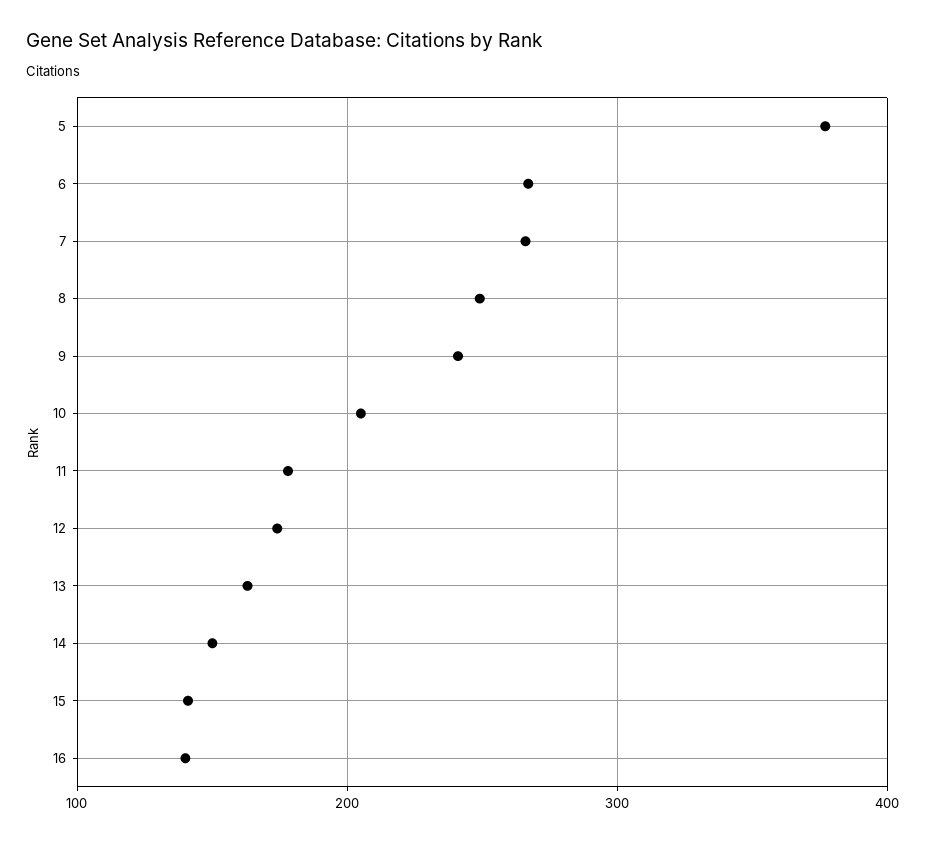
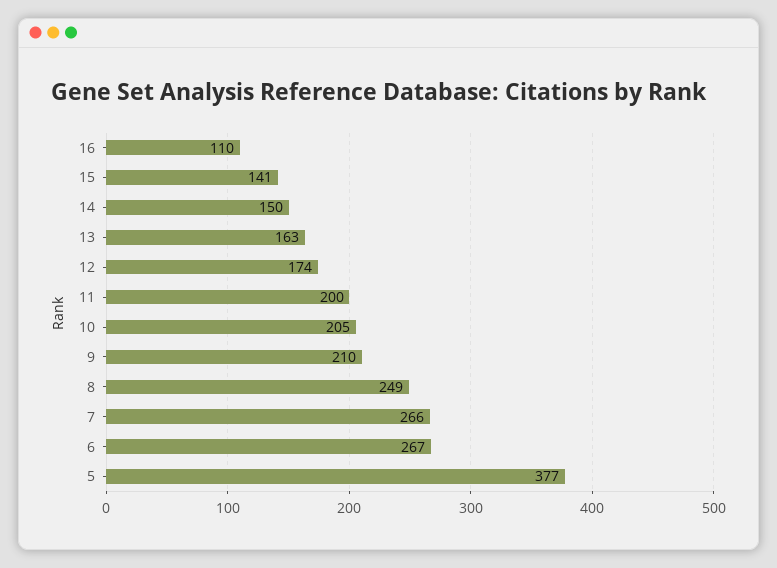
9: 240 -> 210
11: 180 -> 200
16: 140 -> 110

